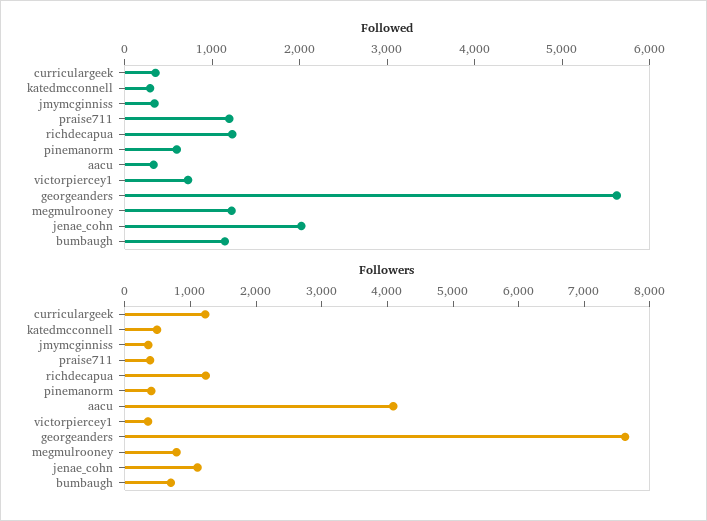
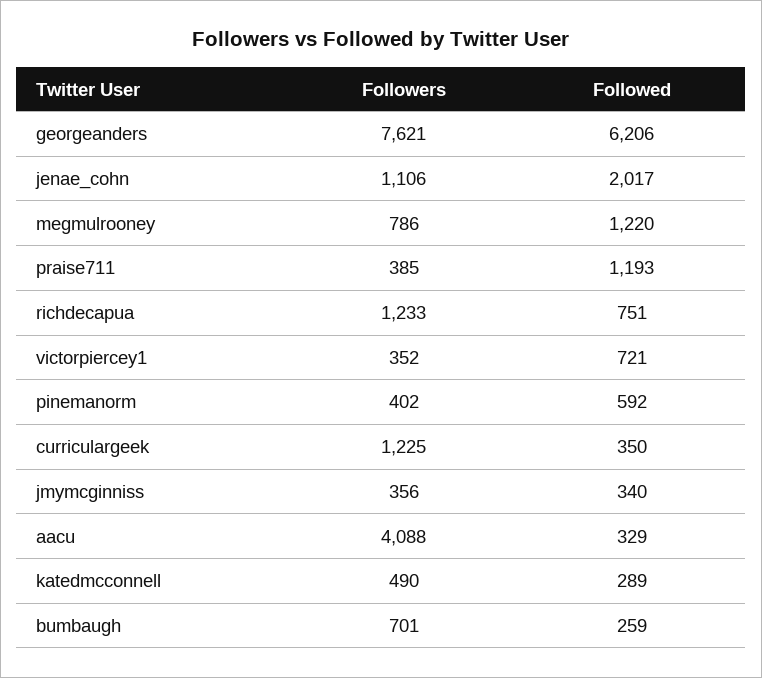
Followed, richdecapua: 1200 -> 751
Followed, georgeanders: 5600 -> 6206
Followed, bumbaugh: 1200 -> 259

